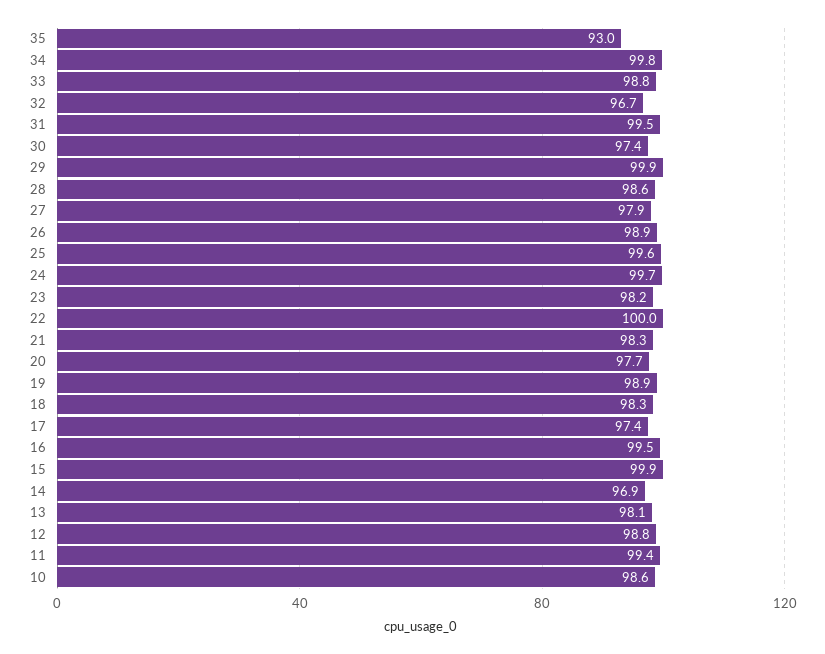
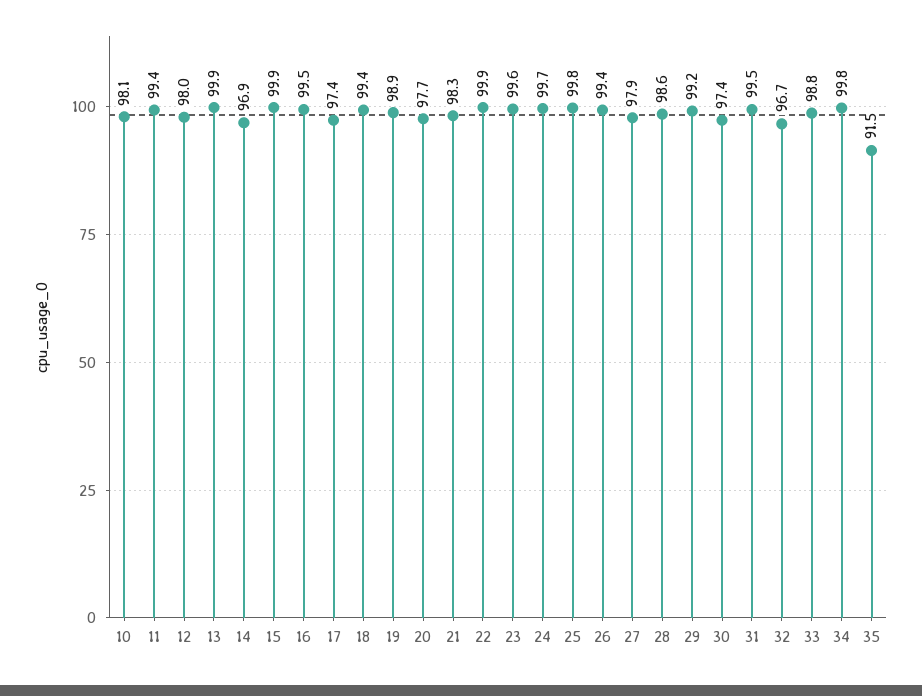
35: 93 -> 91.5
29: 99.9 -> 99.2
26: 98.9 -> 99.4
25: 99.6 -> 99.8
23: 98.2 -> 99.6
22: 100 -> 99.9
18: 98.3 -> 99.4
13: 98.1 -> 99.9
12: 98.8 -> 98
10: 98.6 -> 98.1

